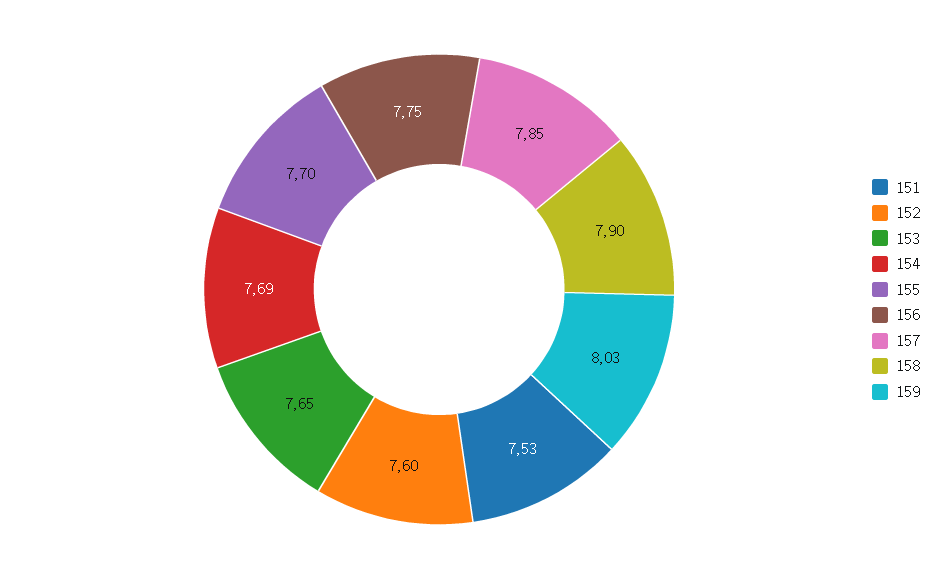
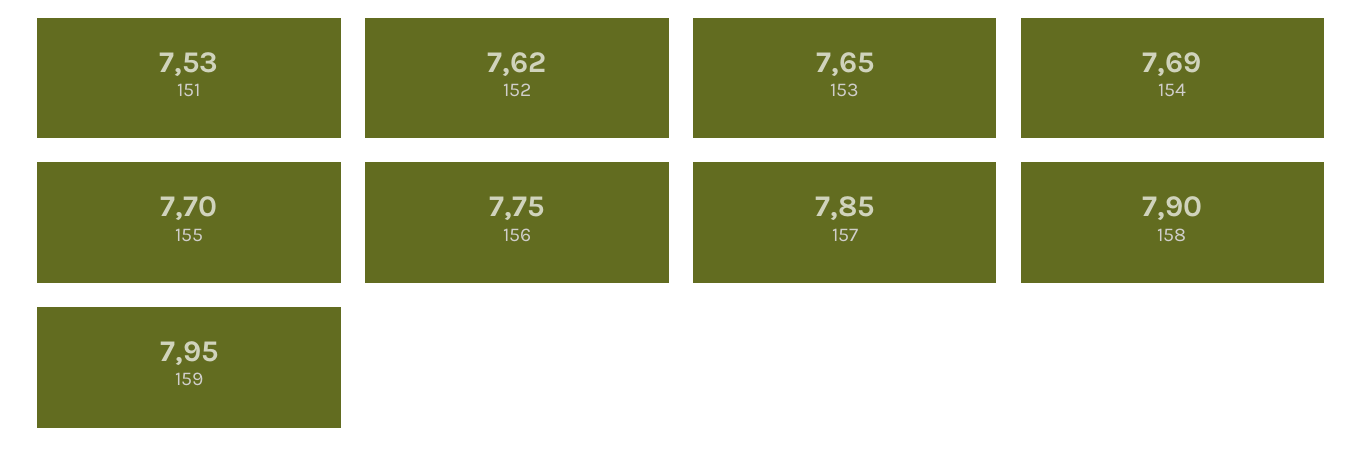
152: 7.6 -> 7.62
159: 8.03 -> 7.95

